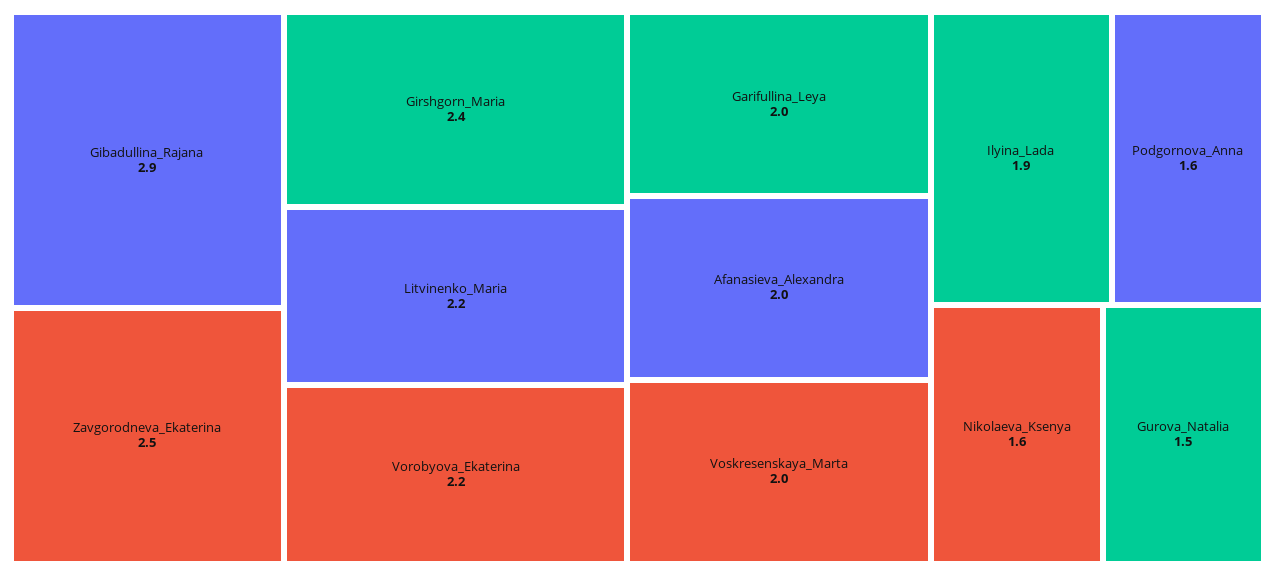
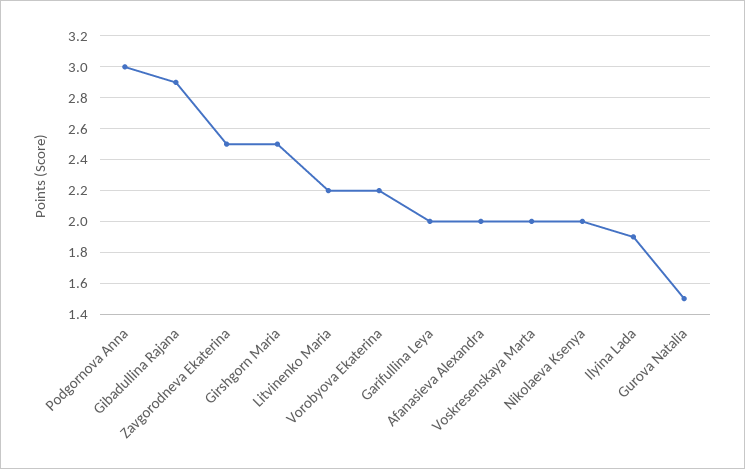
Girshgorn_Maria: 2.4 -> 2.5
Podgornova_Anna: 1.6 -> 3
Nikolaeva_Ksenya: 1.6 -> 2

